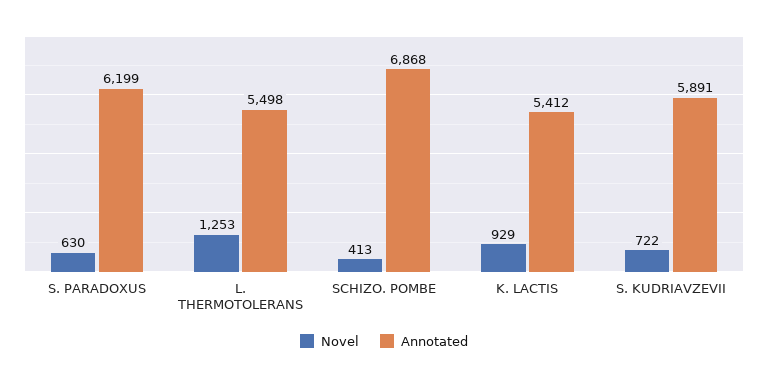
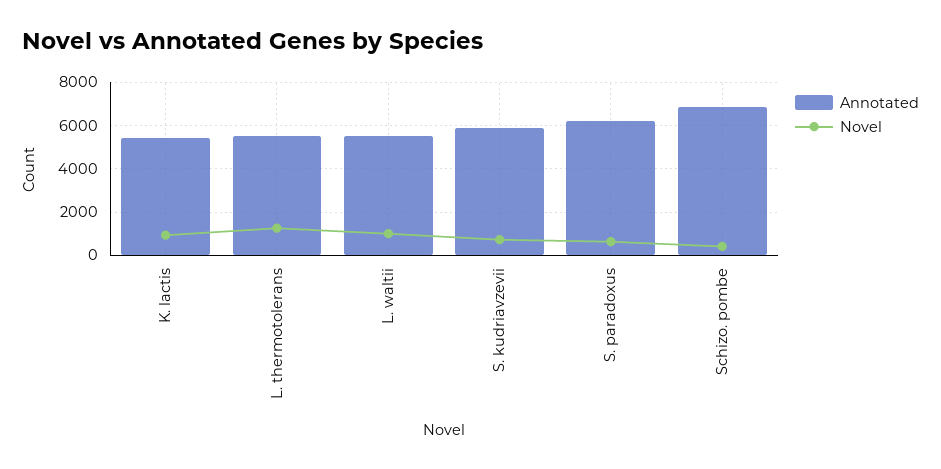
Annotated, L. waltii: none -> 5500
Novel, L. waltii: none -> 1000

